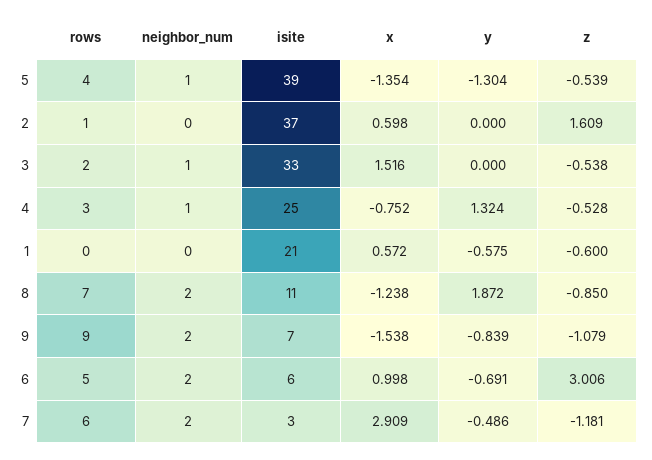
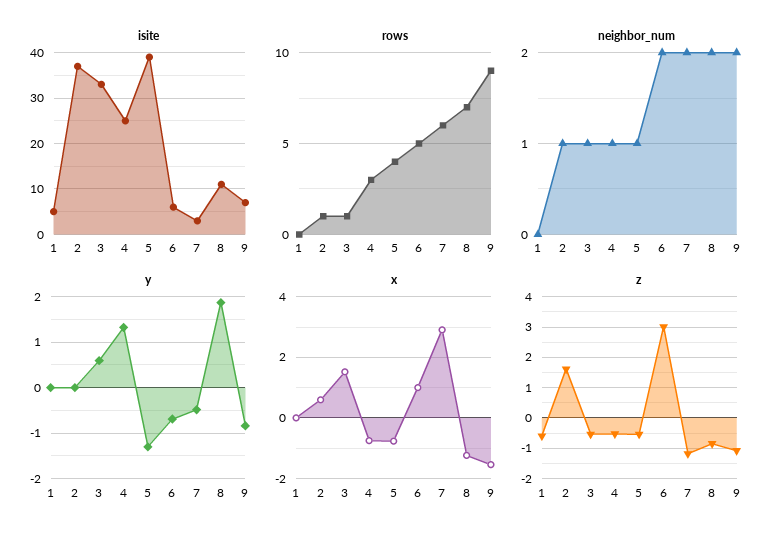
x, 5: -1.354 -> -0.8
neighbor_num, 2: 0 -> 1
rows, 3: 2 -> 1
y, 3: 0 -> 0.6
isite, 1: 21 -> 5
x, 1: 0.572 -> 0
y, 1: -0.575 -> 0

